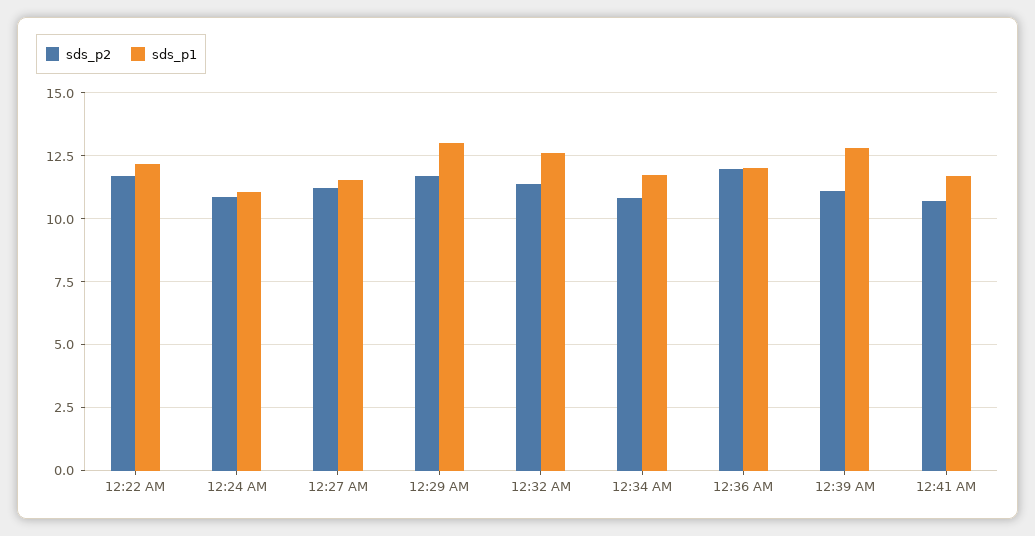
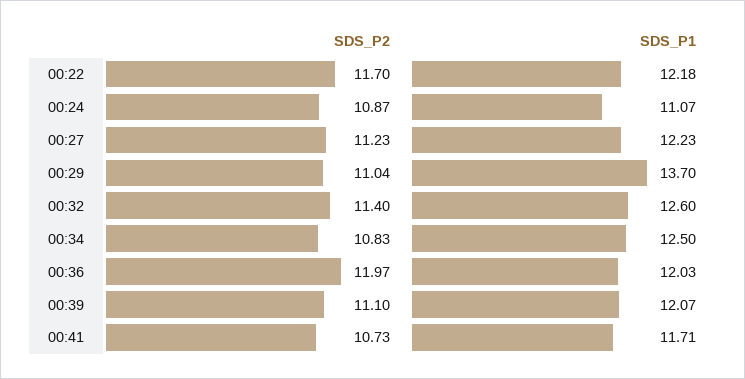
sds_p1, 12:27 AM: 11.5 -> 12.23
sds_p2, 12:29 AM: 11.75 -> 11.04
sds_p1, 12:29 AM: 13 -> 13.7
sds_p1, 12:34 AM: 11.75 -> 12.5
sds_p1, 12:39 AM: 12.75 -> 12.07

